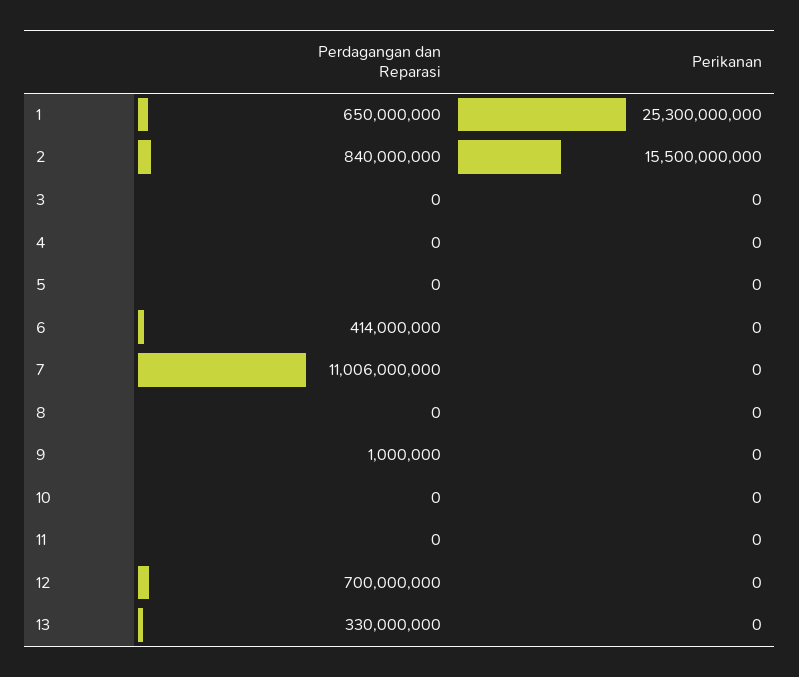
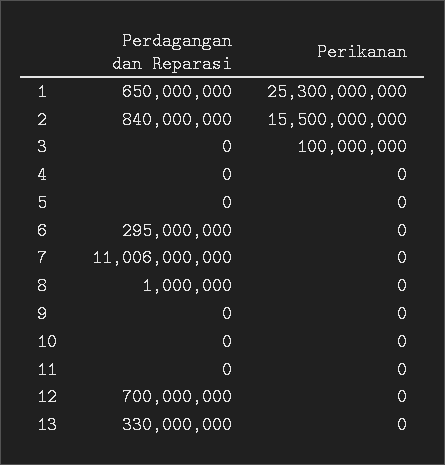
Perikanan, 3: 0 -> 100000000
Perdagangan dan Reparasi, 6: 414000000 -> 295000000
Perdagangan dan Reparasi, 8: 0 -> 1000000
Perdagangan dan Reparasi, 9: 1000000 -> 0

